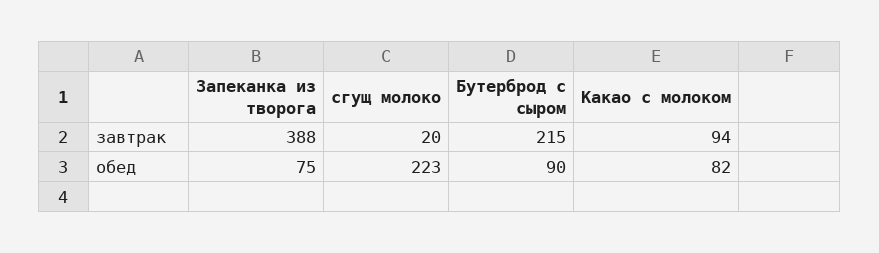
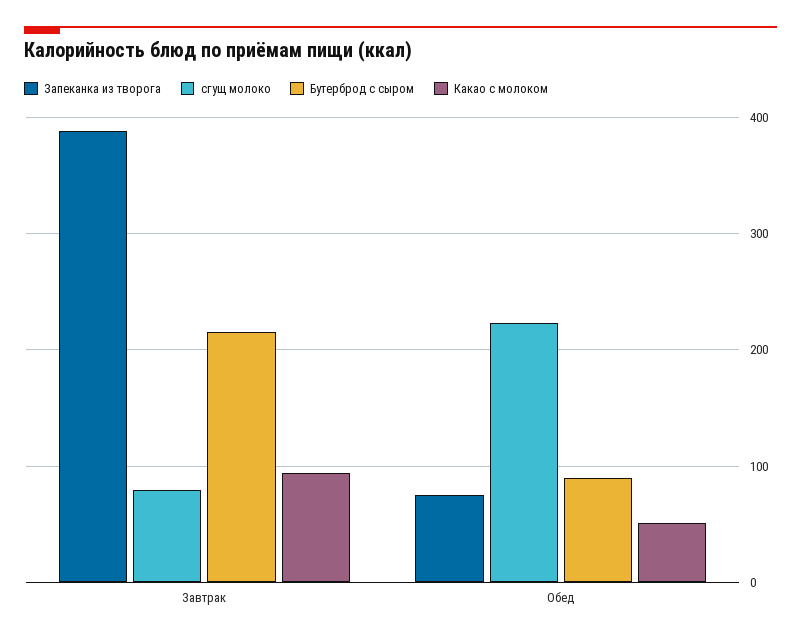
сгущ молоко, завтрак: 20 -> 80
Какао с молоком, обед: 82 -> 50

